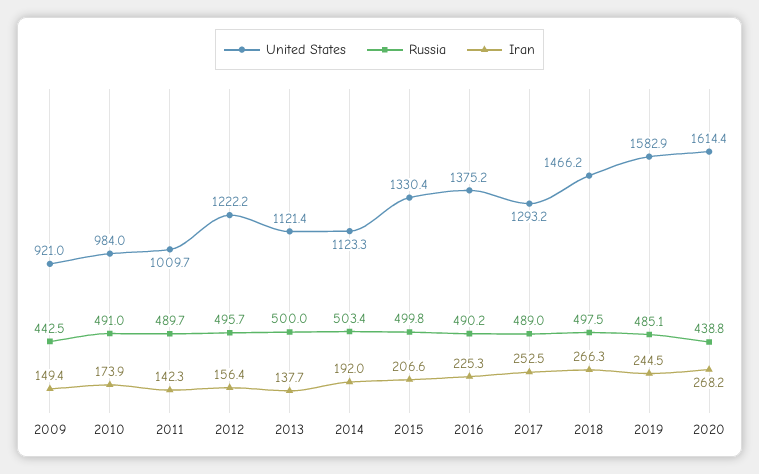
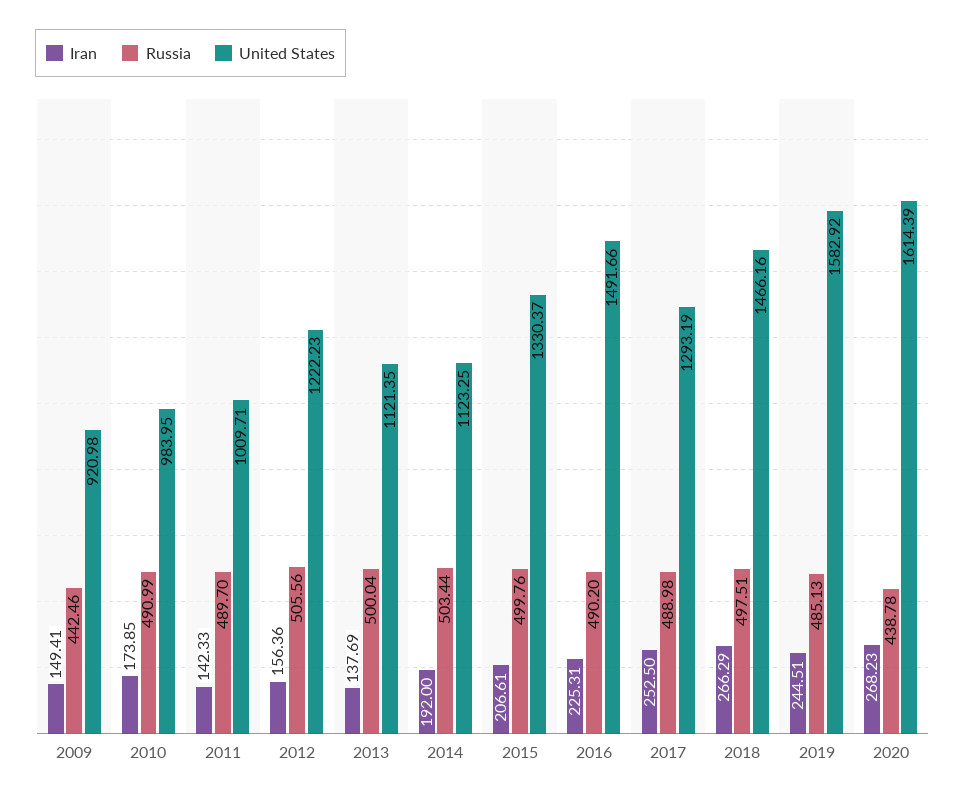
Russia, 2012: 495.7 -> 505.56
United States, 2016: 1375.2 -> 1491.66

